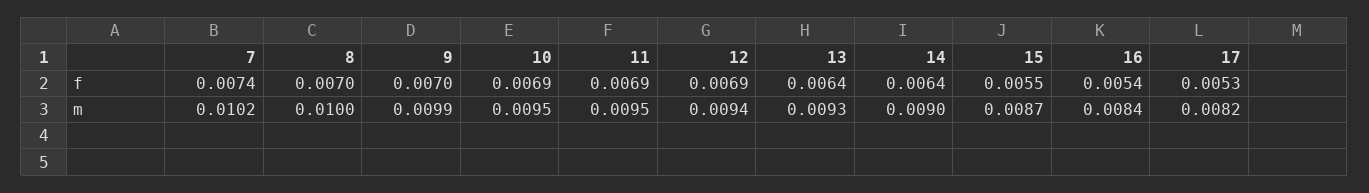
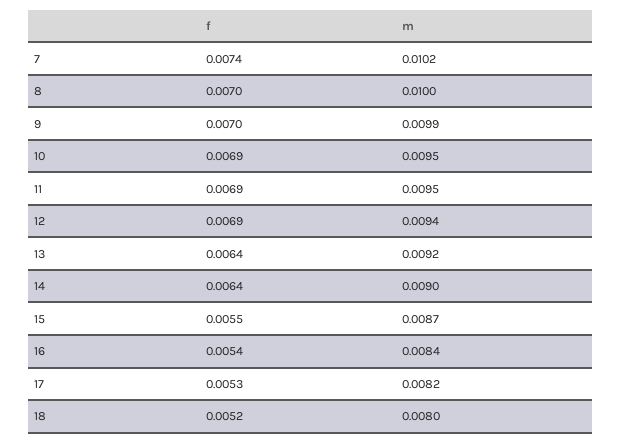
13, m: 0.0093 -> 0.0092
18, f: none -> 0.0052
18, m: none -> 0.008

